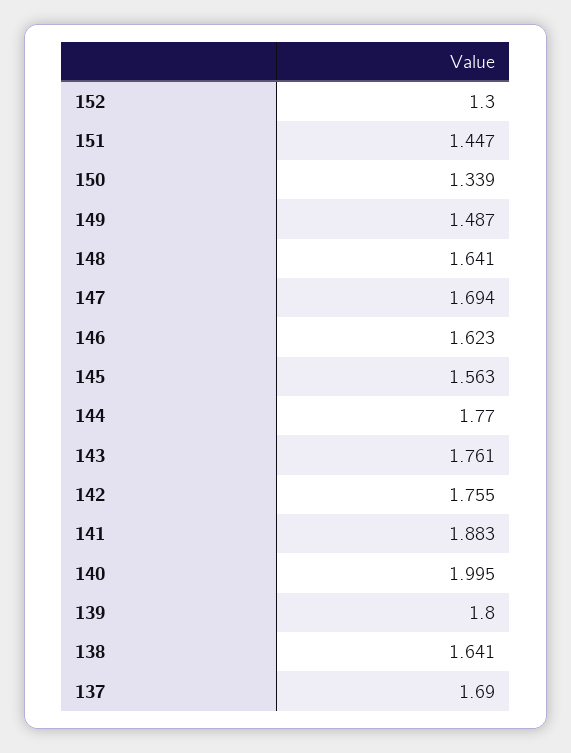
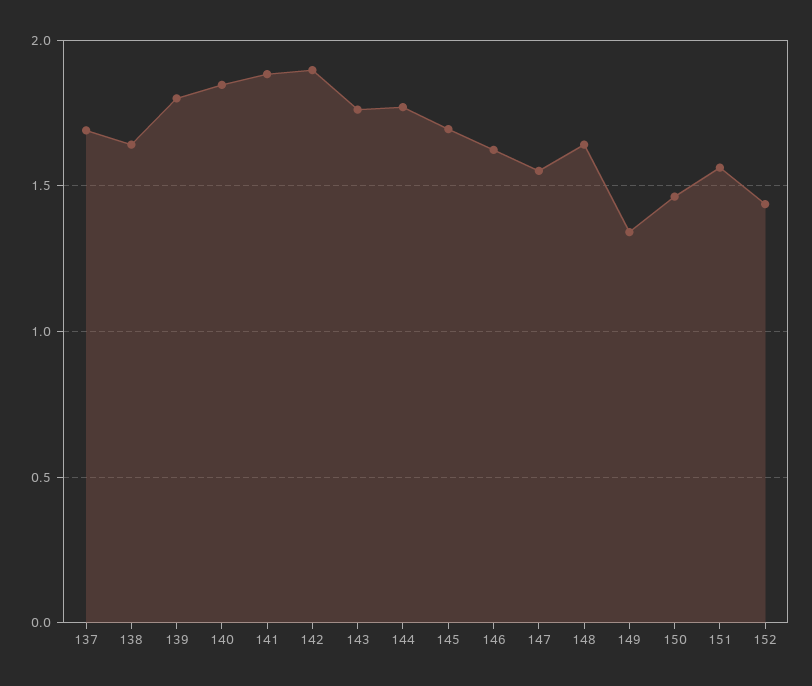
152: 1.3 -> 1.45
151: 1.447 -> 1.55
150: 1.339 -> 1.45
149: 1.487 -> 1.35
147: 1.694 -> 1.55
145: 1.563 -> 1.7
142: 1.755 -> 1.9
140: 1.995 -> 1.85

